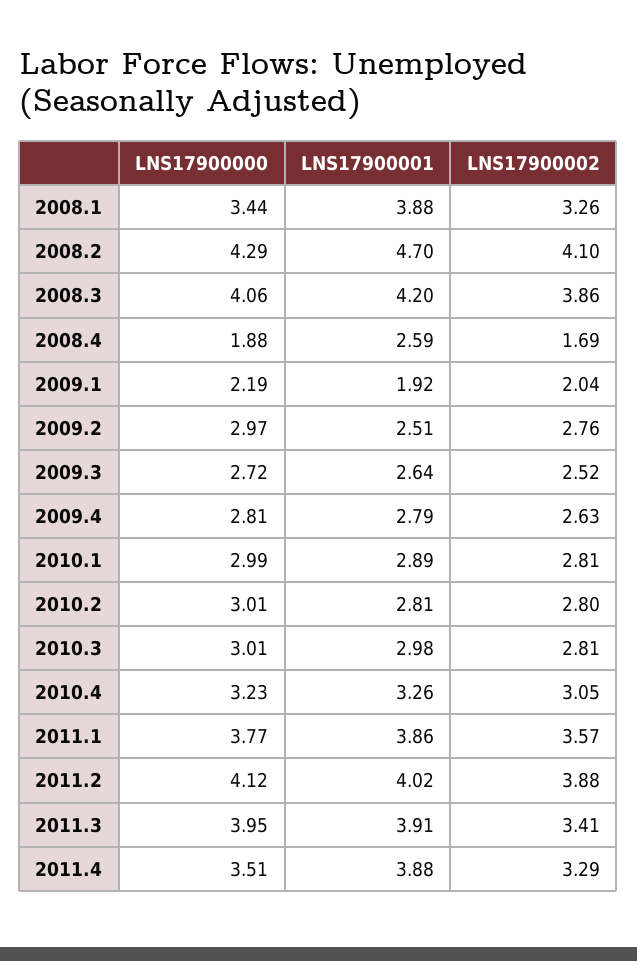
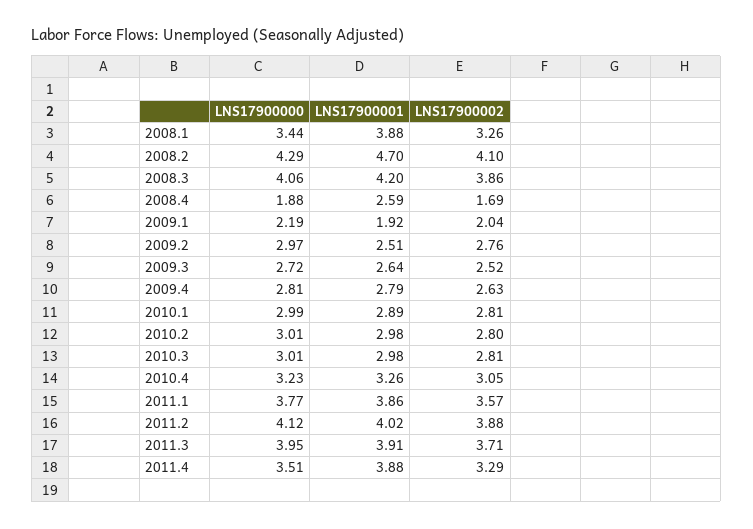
LNS17900001, 2010.2: 2.81 -> 2.98
LNS17900002, 2011.3: 3.41 -> 3.71

